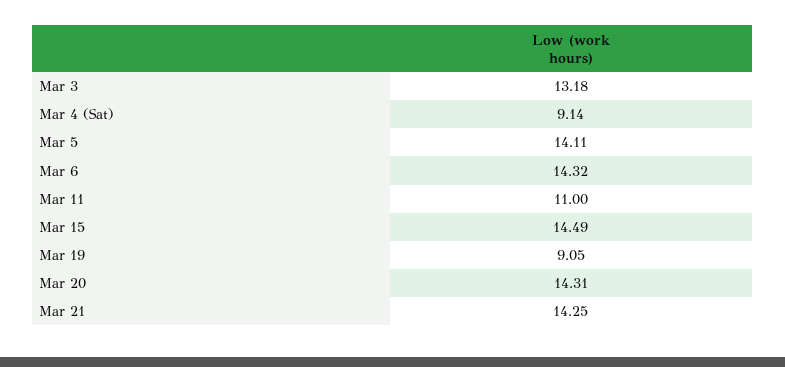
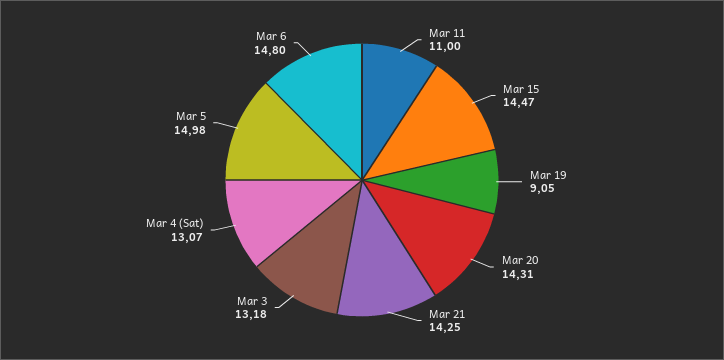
Mar 4 (Sat): 9.14 -> 13.07
Mar 5: 14.11 -> 14.98
Mar 6: 14.32 -> 14.8
Mar 15: 14.49 -> 14.47

